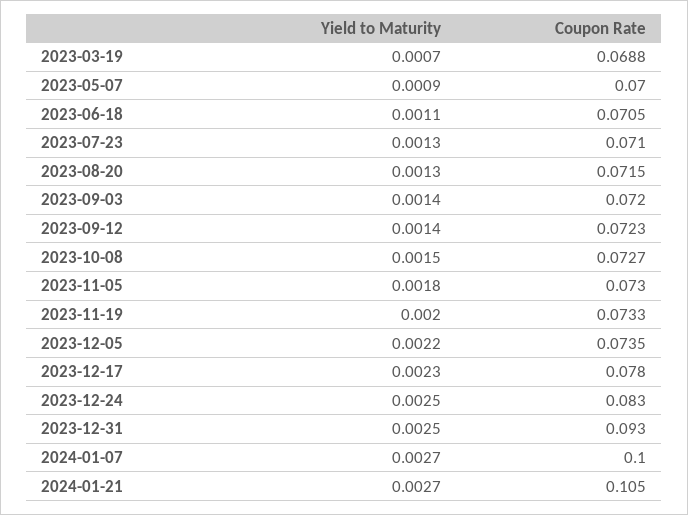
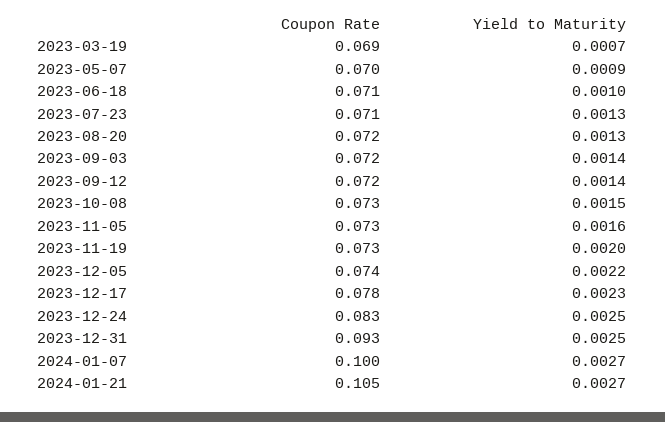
Yield to Maturity, 2023-06-18: 0.0011 -> 0.001
Yield to Maturity, 2023-11-05: 0.0018 -> 0.0016

